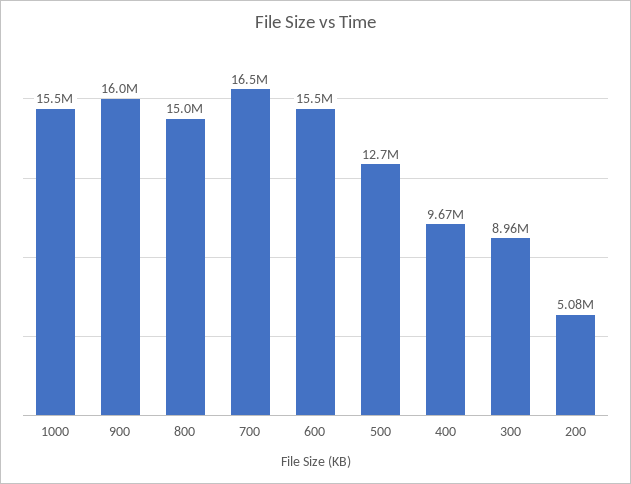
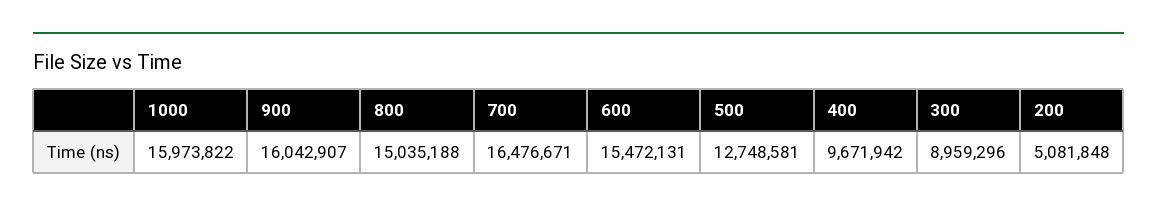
1000: 15500000 -> 15973822

